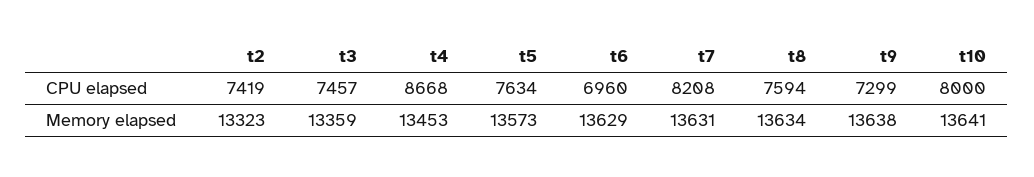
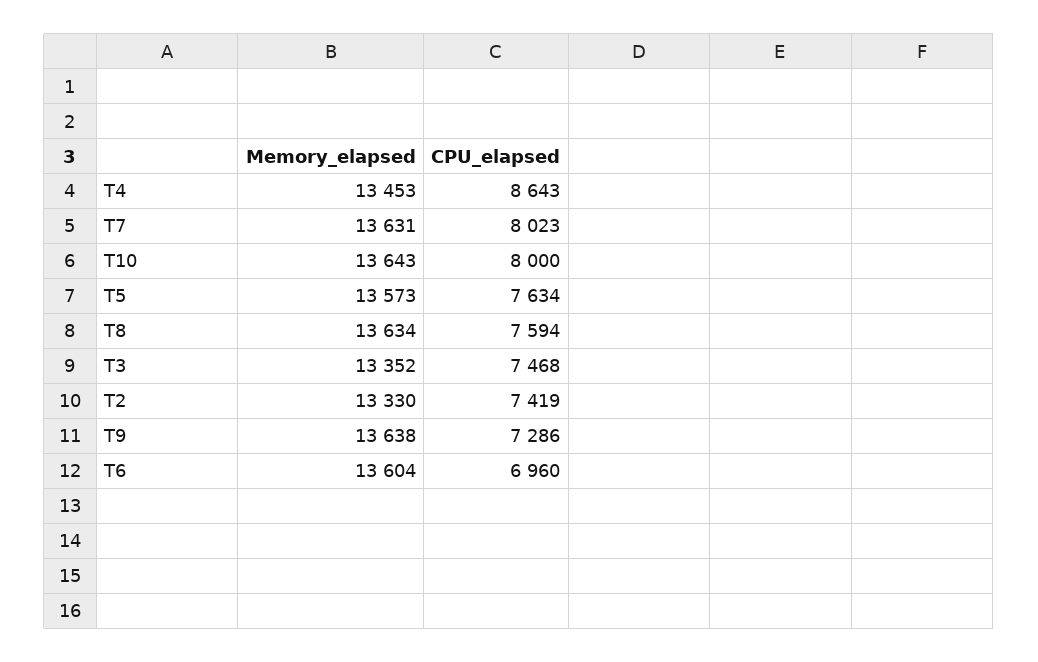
t3, CPU elapsed: 7457 -> 7468
t4, CPU elapsed: 8668 -> 8643
t7, CPU elapsed: 8208 -> 8023
t9, CPU elapsed: 7299 -> 7286
t2, Memory elapsed: 13323 -> 13330
t3, Memory elapsed: 13359 -> 13352
t6, Memory elapsed: 13629 -> 13604
t10, Memory elapsed: 13641 -> 13643

